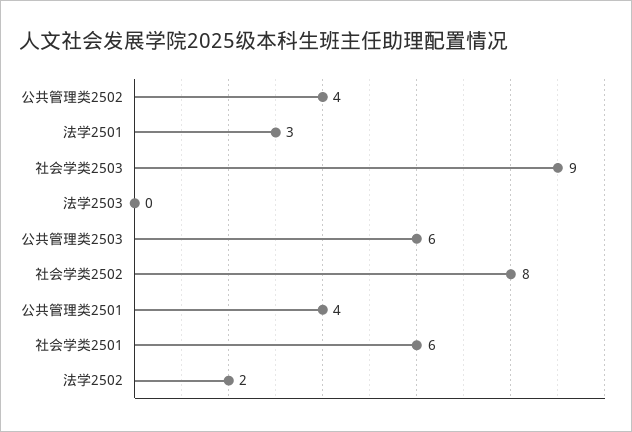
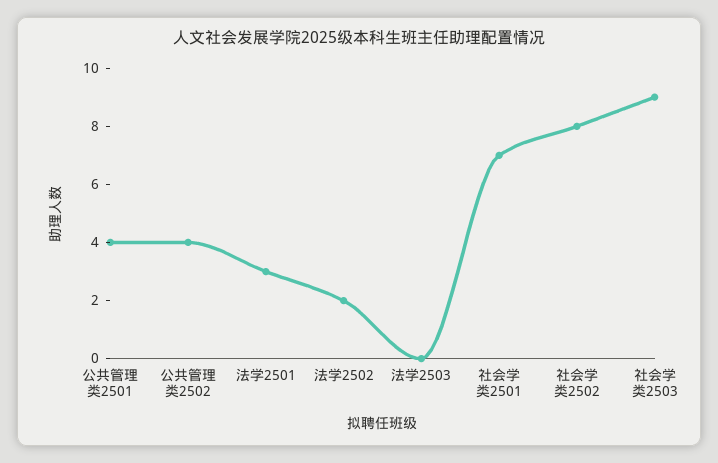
公共管理类2503: 6 -> none
社会学类2501: 6 -> 7

